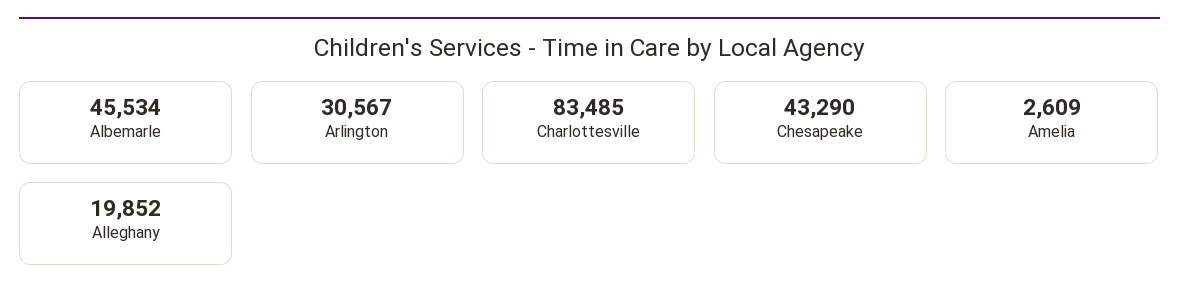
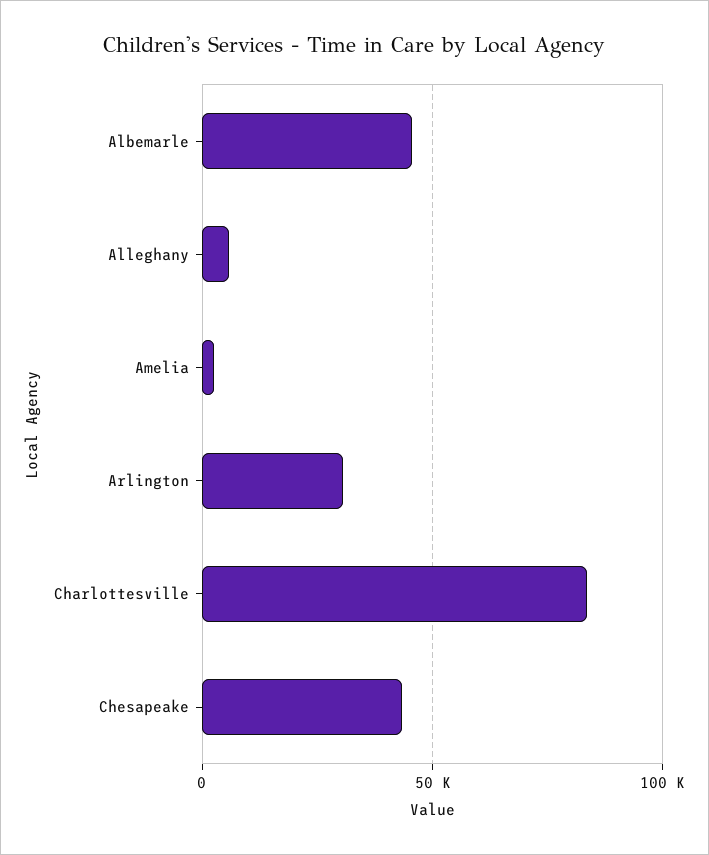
Alleghany: 19852 -> 5000

